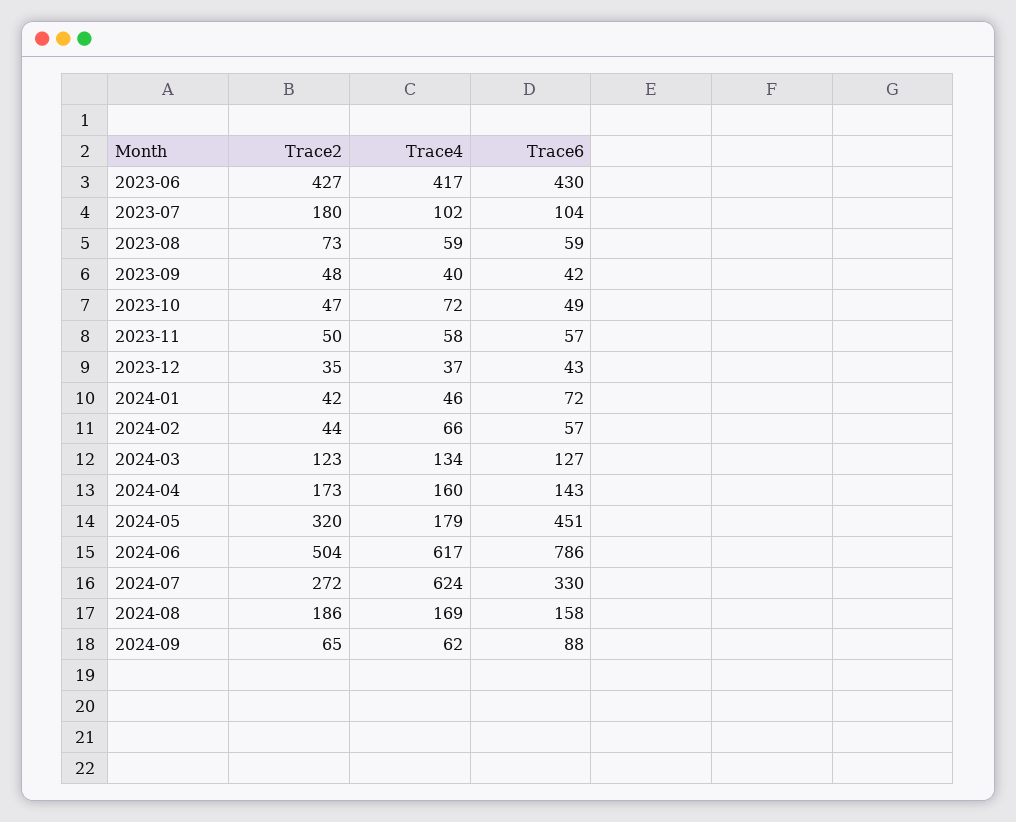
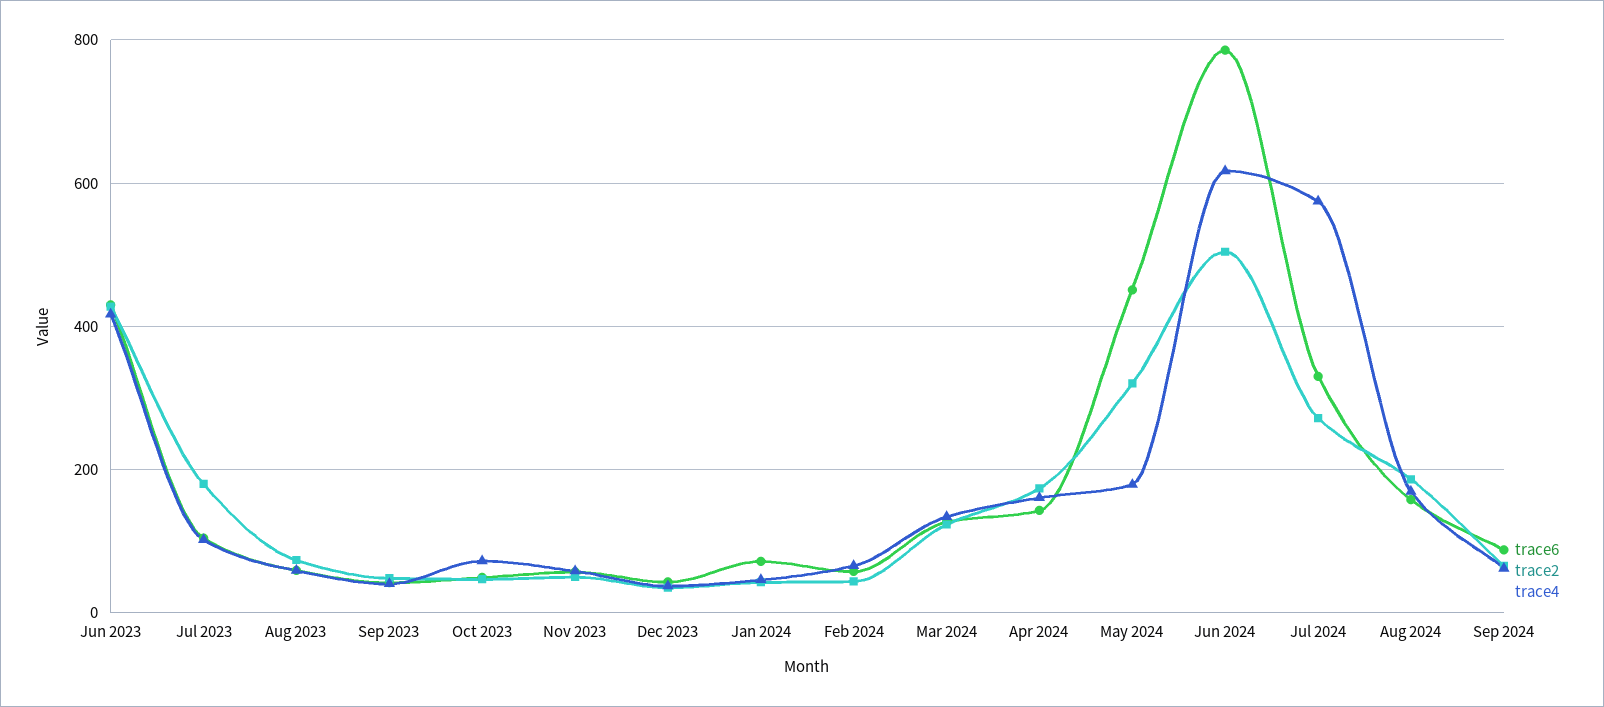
Trace4, 2024-07: 624 -> 580

